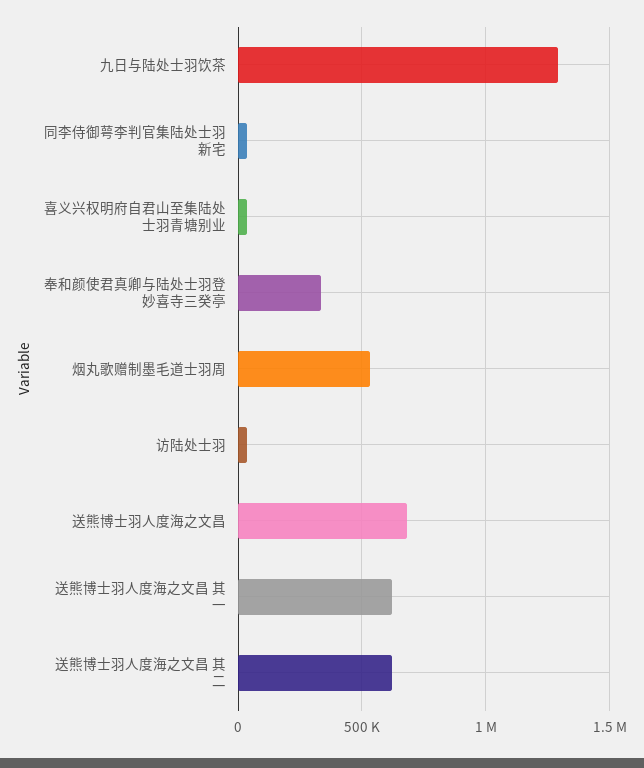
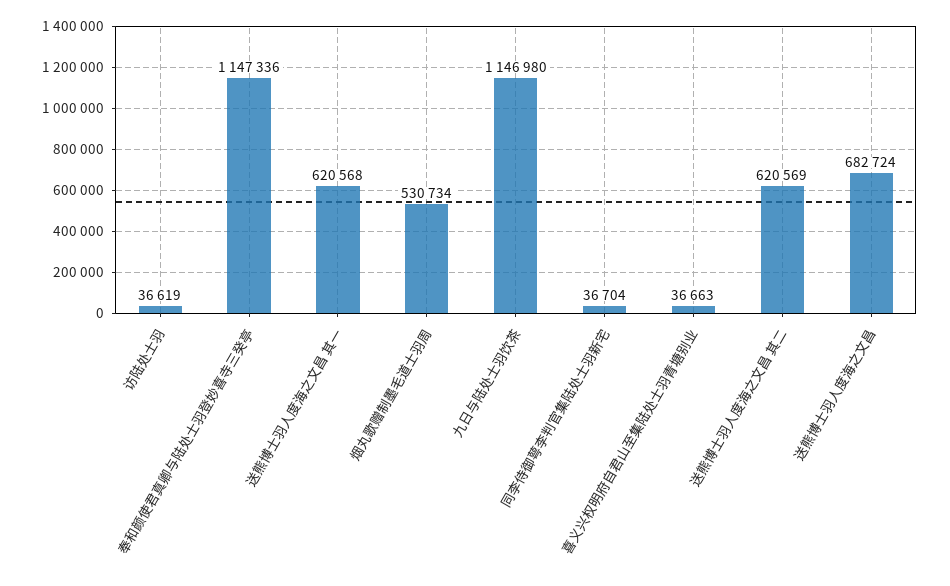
九日与陆处士羽饮茶: 1300000 -> 1146980
奉和颜使君真卿与陆处士羽登妙喜寺三癸亭: 350000 -> 1147336

